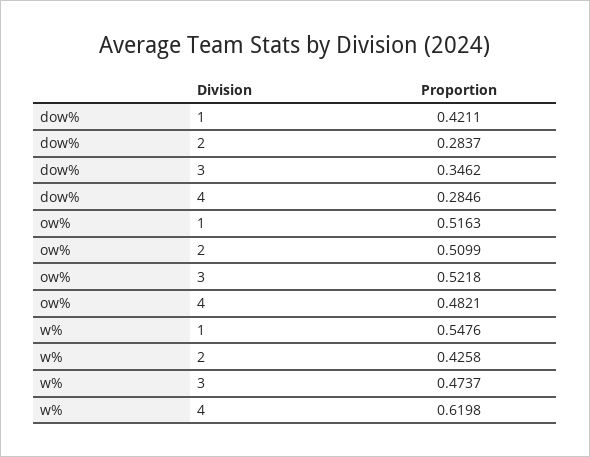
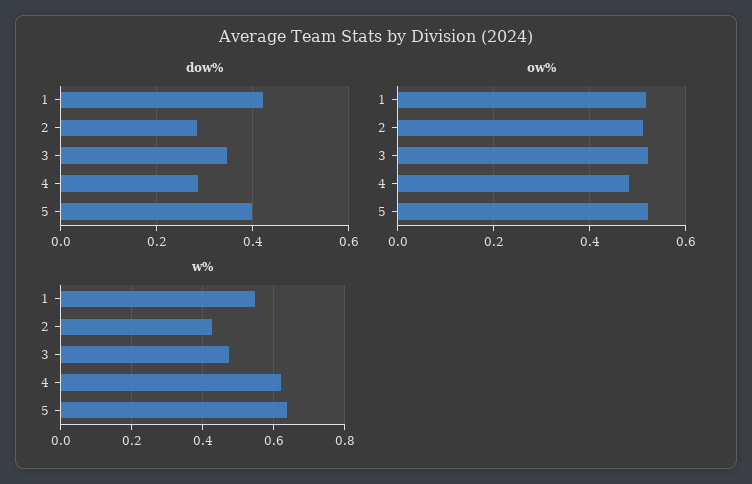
dow%, 5: none -> 0.4
ow%, 5: none -> 0.52
w%, 5: none -> 0.64

